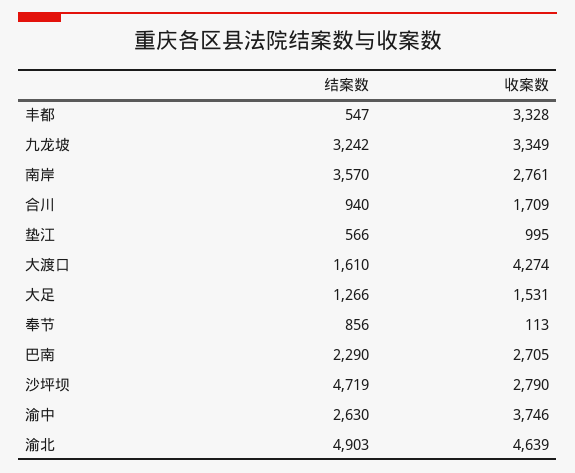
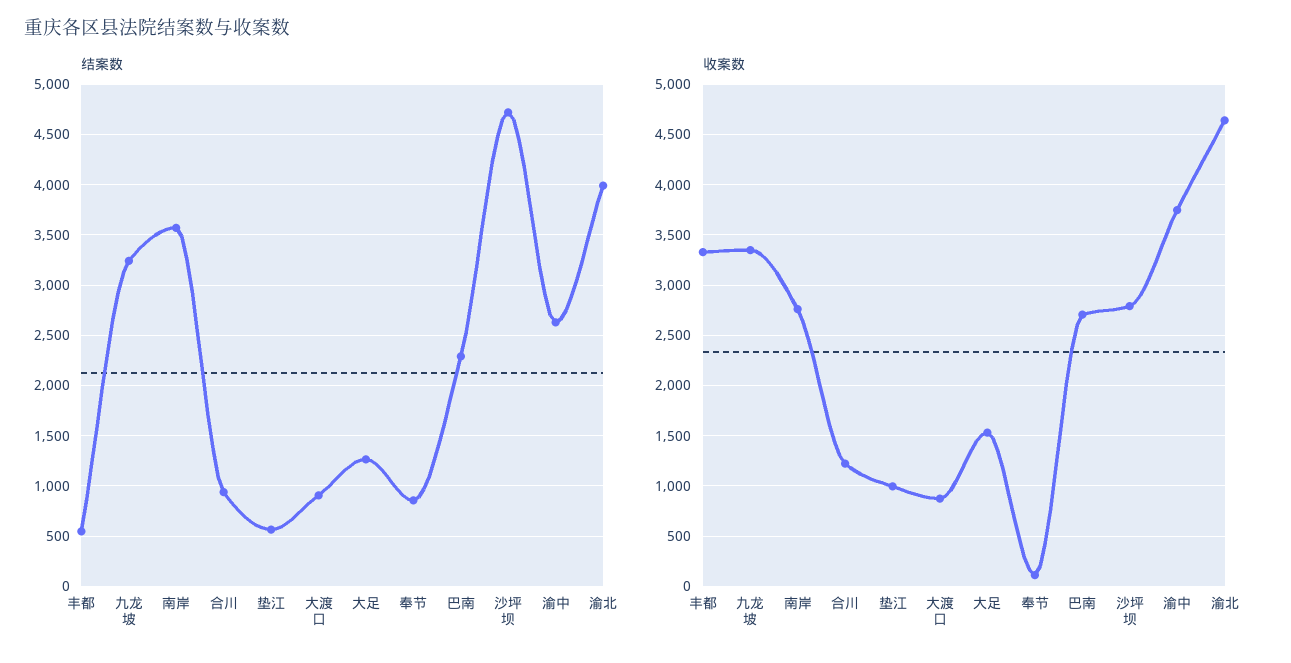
收案数, 合川: 1709 -> 1200
结案数, 大渡口: 1610 -> 900
收案数, 大渡口: 4274 -> 900
结案数, 渝北: 4903 -> 4000

